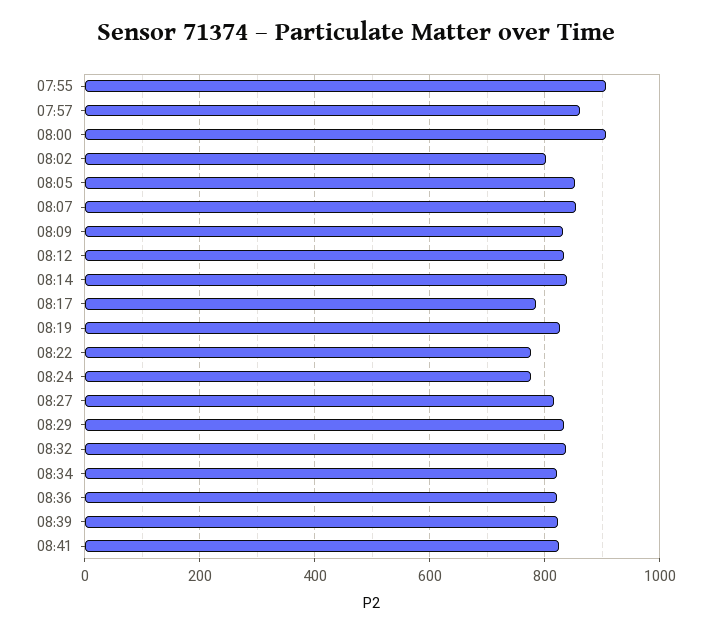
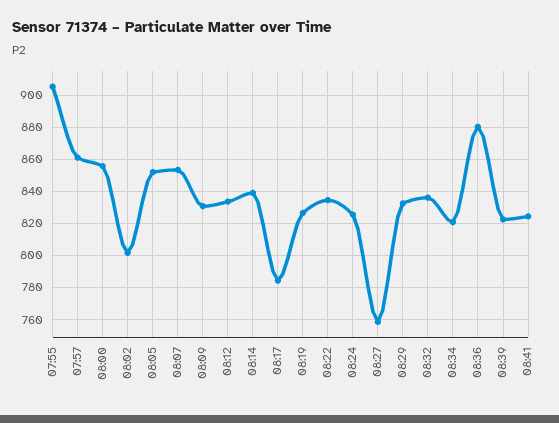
08:00: 900 -> 855
08:22: 780 -> 835
08:24: 780 -> 825
08:27: 820 -> 760
08:36: 820 -> 880

